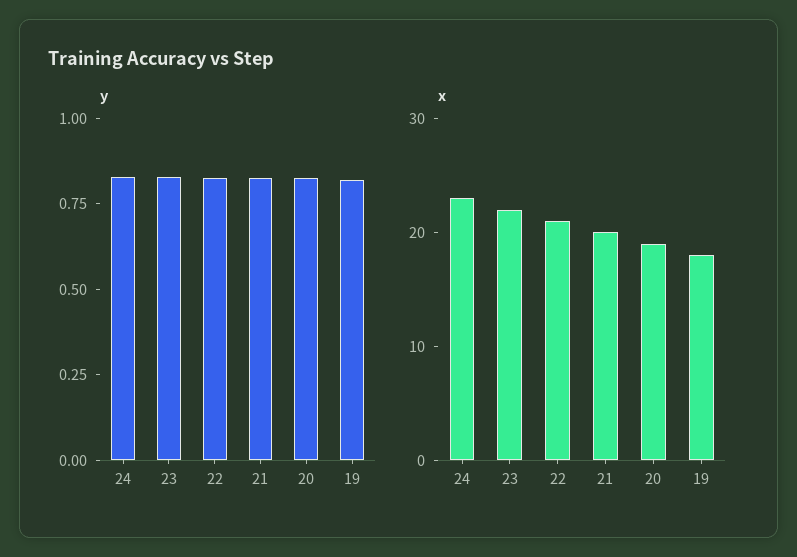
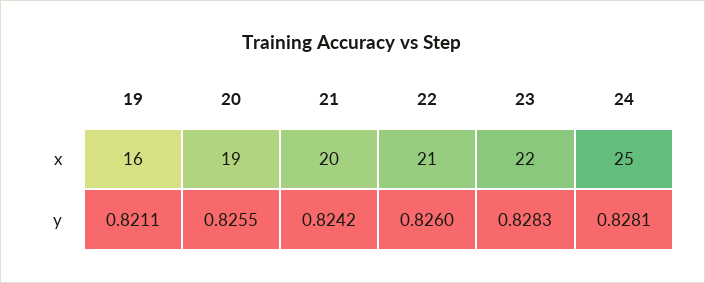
x, 24: 23 -> 25
x, 19: 18 -> 16

